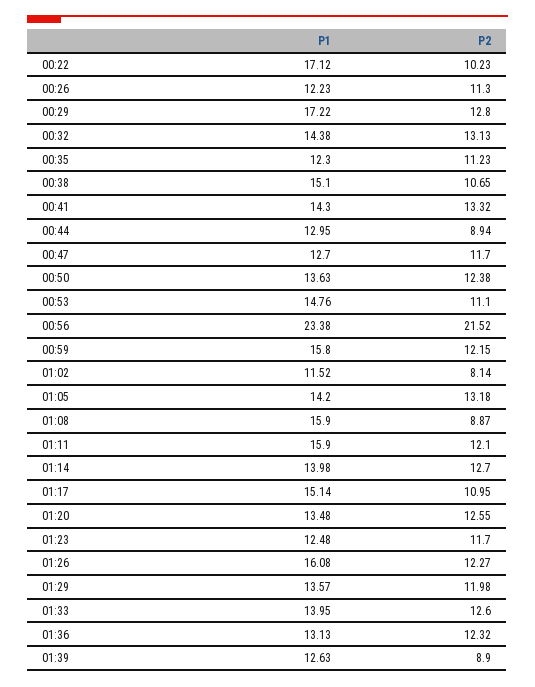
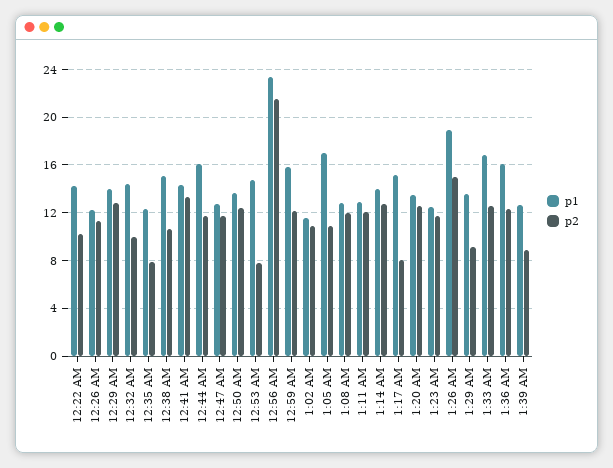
P1, 00:22: 17.12 -> 14
P1, 00:29: 17.22 -> 14
P2, 00:32: 13.13 -> 10
P2, 00:35: 11.23 -> 8
P1, 00:44: 12.95 -> 16
P2, 00:44: 8.94 -> 12
P2, 00:53: 11.1 -> 8
P2, 01:02: 8.14 -> 11
P1, 01:05: 14.2 -> 17
P2, 01:05: 13.18 -> 11
P1, 01:08: 15.9 -> 13
P2, 01:08: 8.87 -> 12
P1, 01:11: 15.9 -> 13
P2, 01:17: 10.95 -> 8
P1, 01:26: 16.08 -> 19
P2, 01:26: 12.27 -> 15
P2, 01:29: 11.98 -> 9
P1, 01:33: 13.95 -> 17
P1, 01:36: 13.13 -> 16

